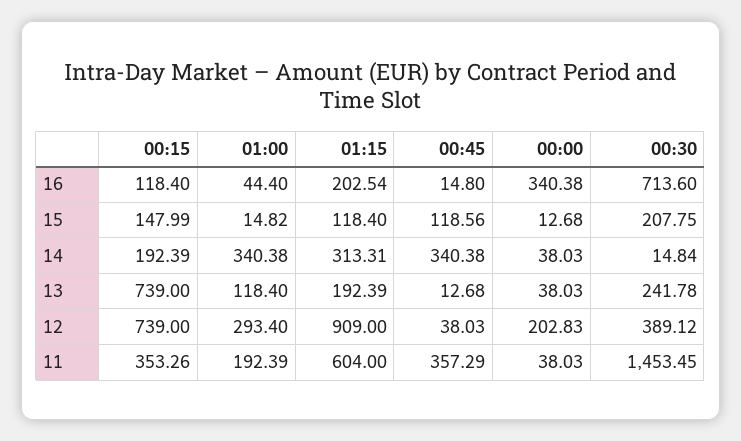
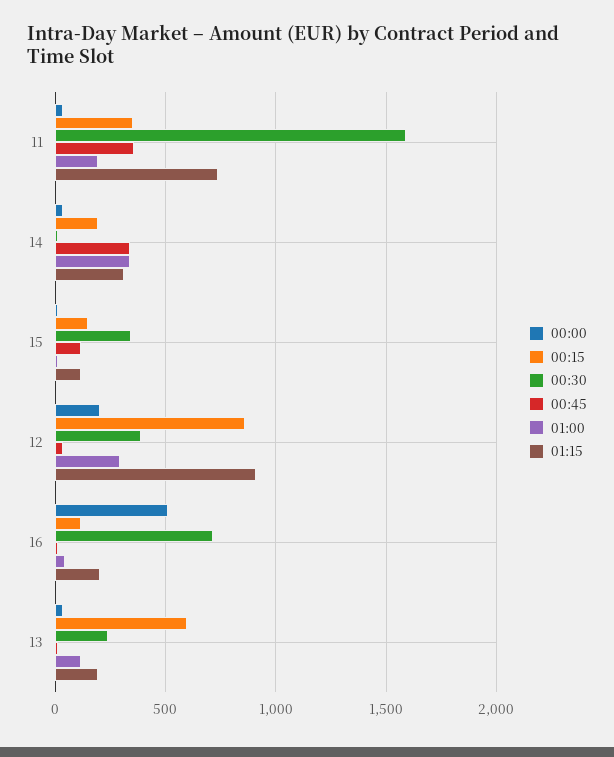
00:00, 16: 340.38 -> 500
00:30, 15: 207.75 -> 350
00:15, 13: 739 -> 600
00:15, 12: 739 -> 850
01:15, 11: 604 -> 750
00:30, 11: 1453.45 -> 1600

